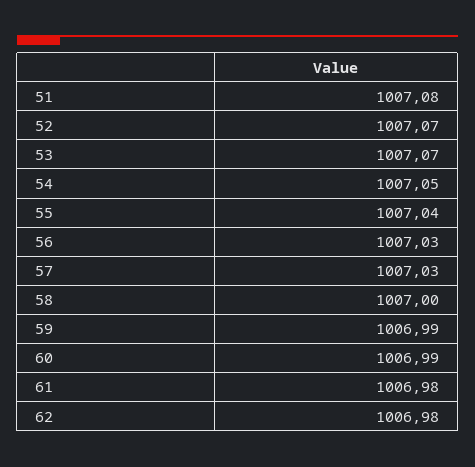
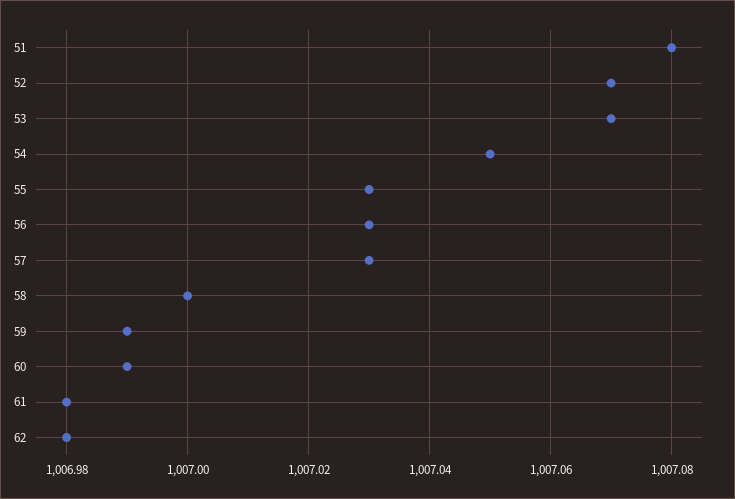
55: 1007.04 -> 1007.03

